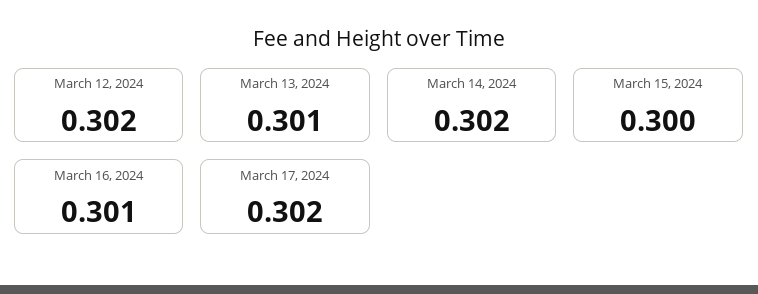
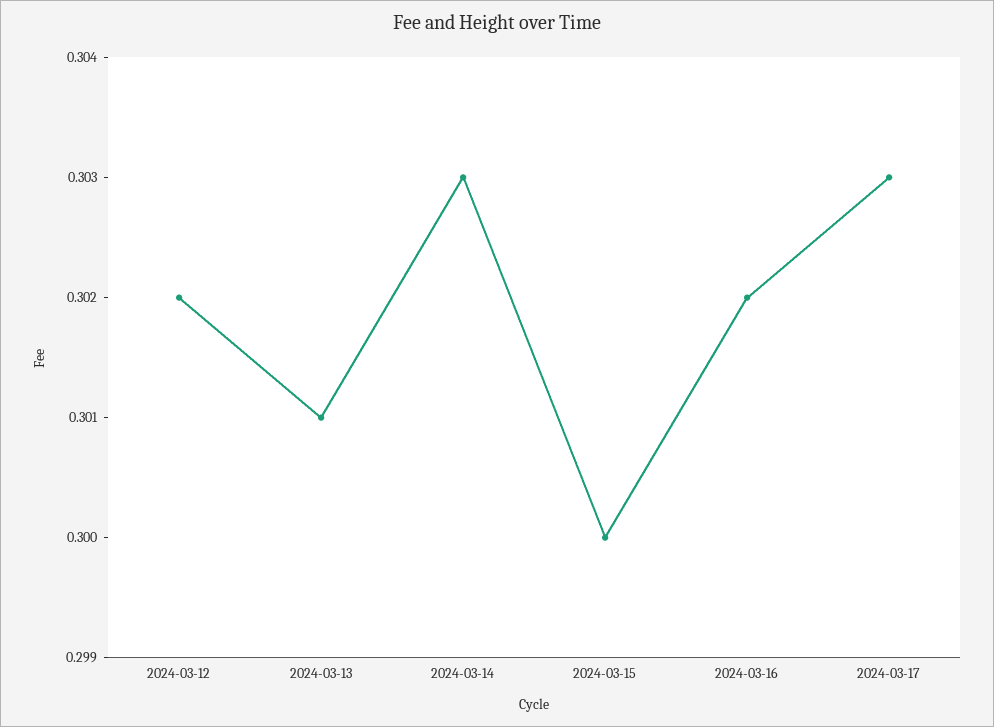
March 14, 2024: 0.302 -> 0.303
March 16, 2024: 0.301 -> 0.302
March 17, 2024: 0.302 -> 0.303

